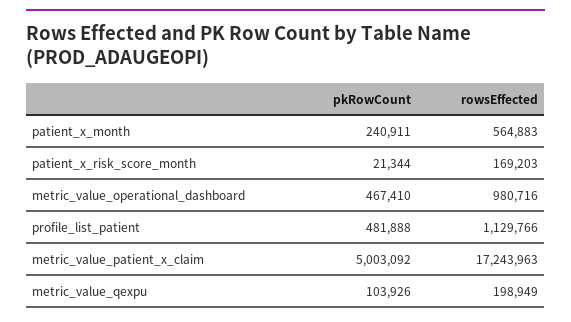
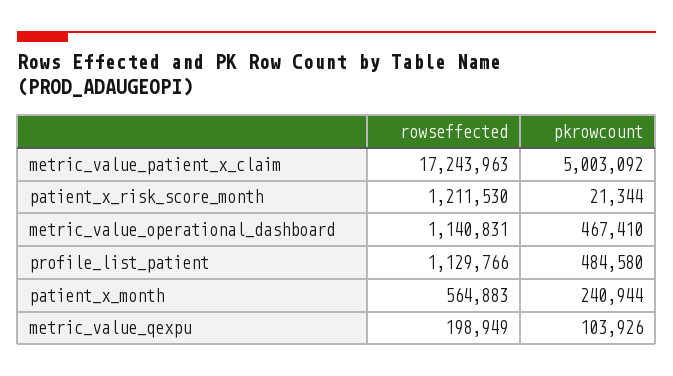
pkRowCount, patient_x_month: 240911 -> 240944
rowsEffected, patient_x_risk_score_month: 169203 -> 1211530
rowsEffected, metric_value_operational_dashboard: 980716 -> 1140831
pkRowCount, profile_list_patient: 481888 -> 484580

